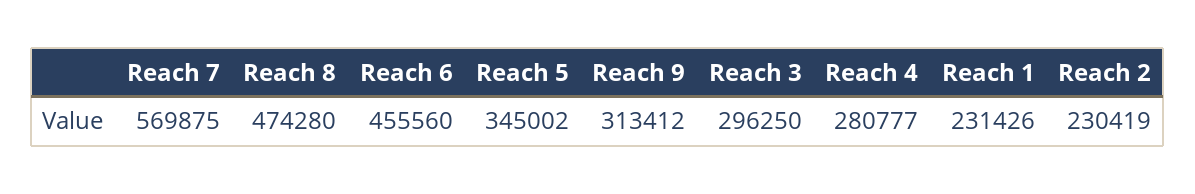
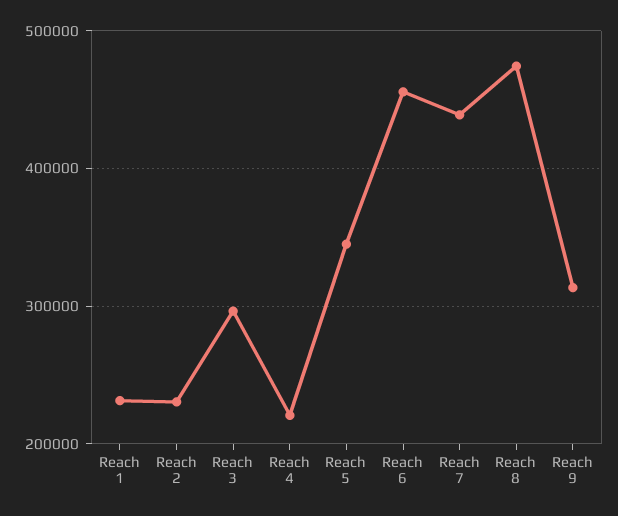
Reach 7: 569875 -> 440000
Reach 4: 280777 -> 220000

